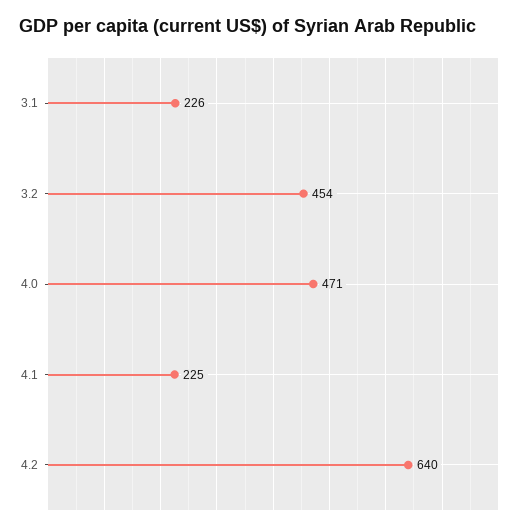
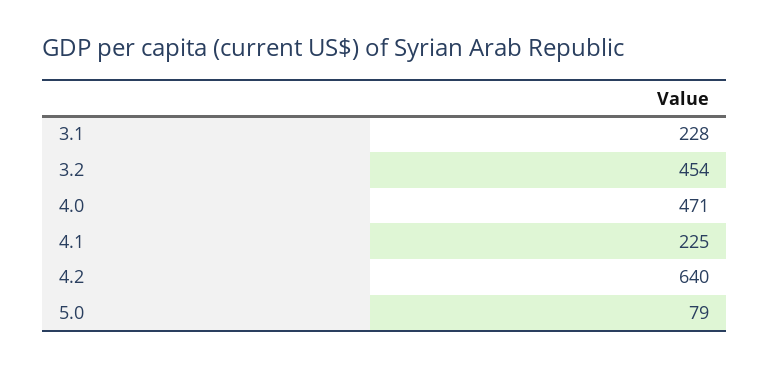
3.1: 226 -> 228
5.0: none -> 79

